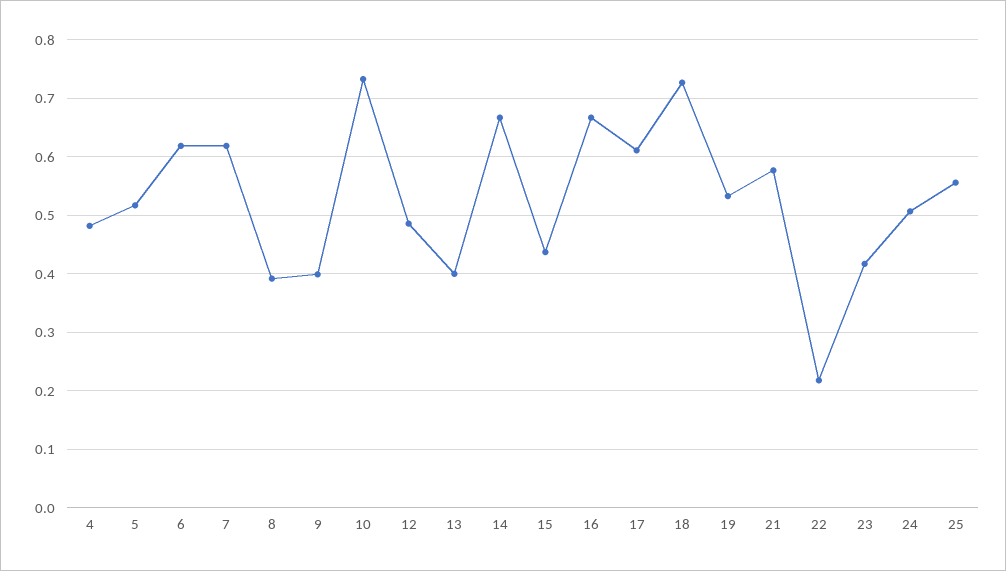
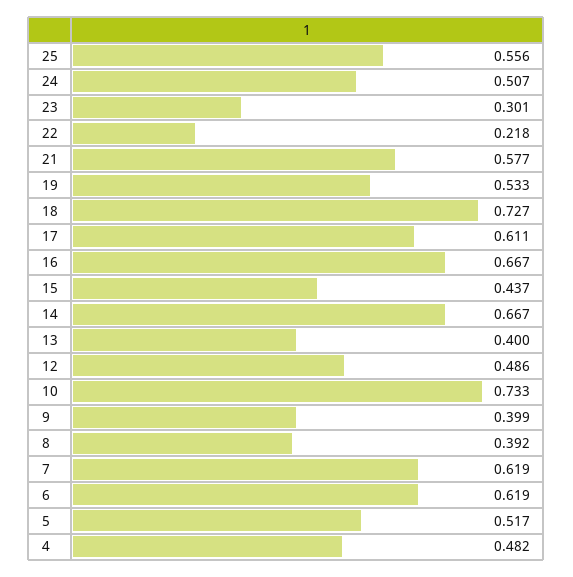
23: 0.42 -> 0.301

